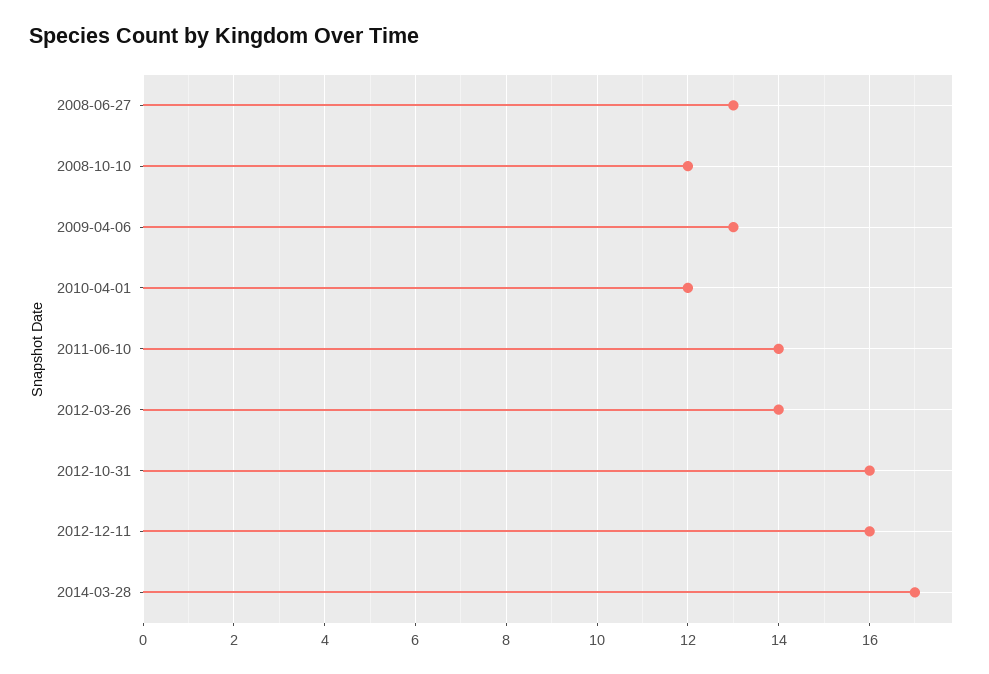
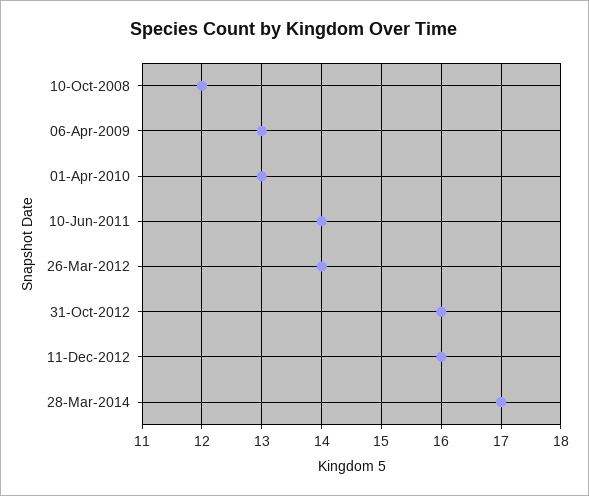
2008-06-27: 13 -> none
2010-04-01: 12 -> 13

